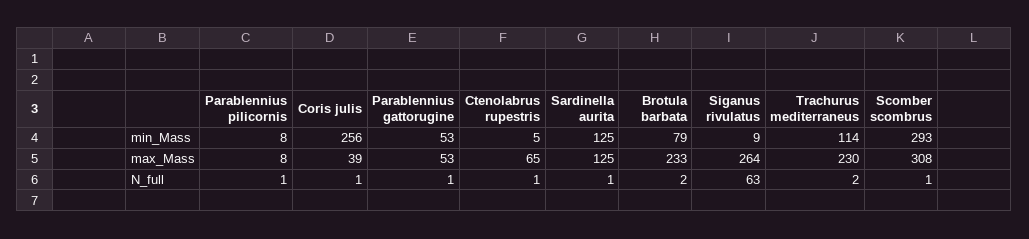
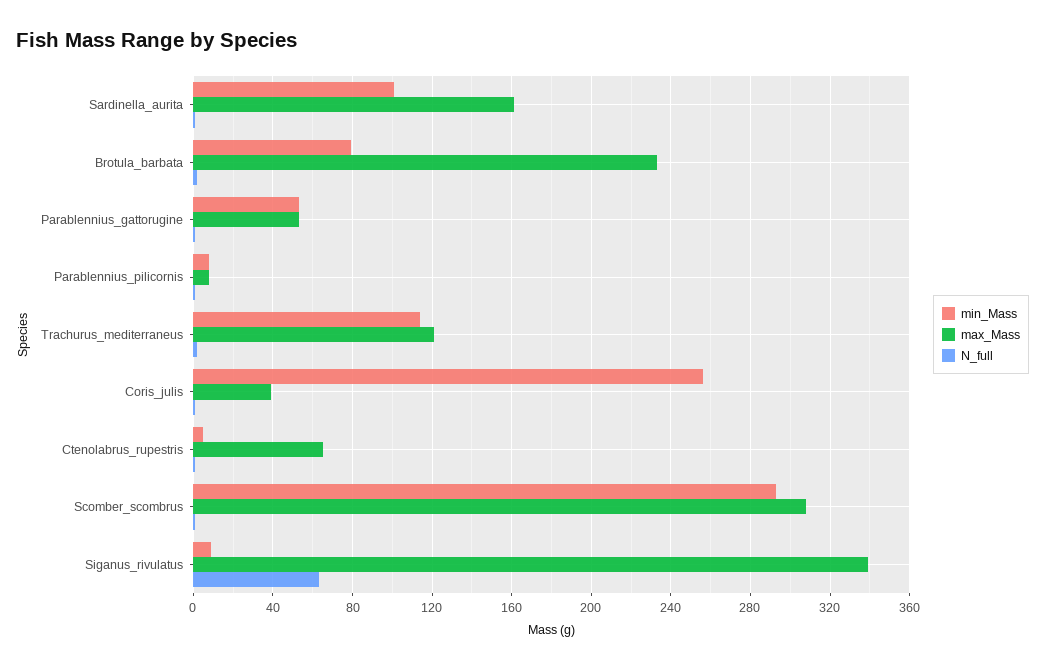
min_Mass, Sardinella aurita: 125 -> 100
max_Mass, Sardinella aurita: 125 -> 160
max_Mass, Siganus rivulatus: 264 -> 340
max_Mass, Trachurus mediterraneus: 230 -> 120

